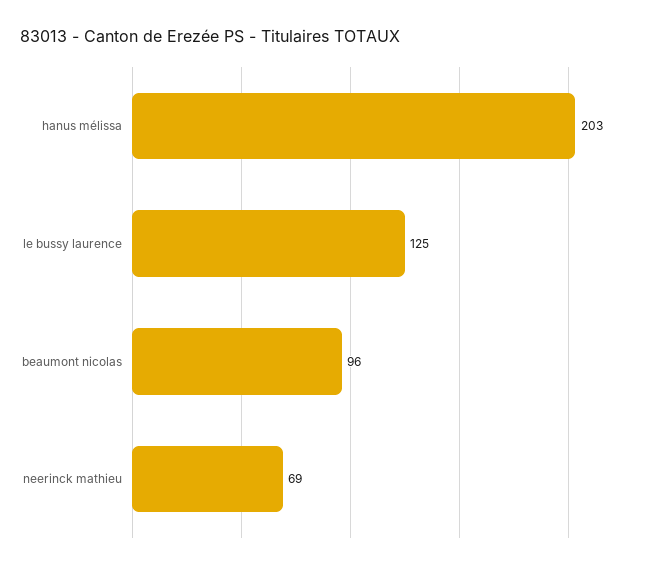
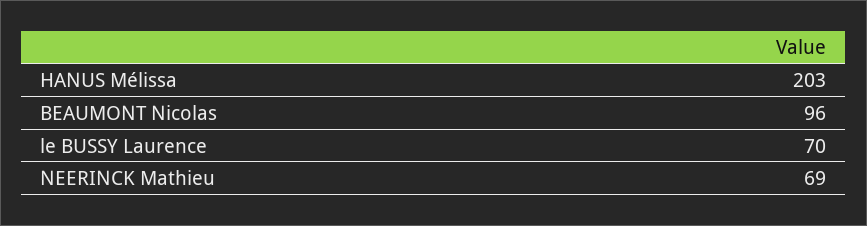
le bussy laurence: 125 -> 70

